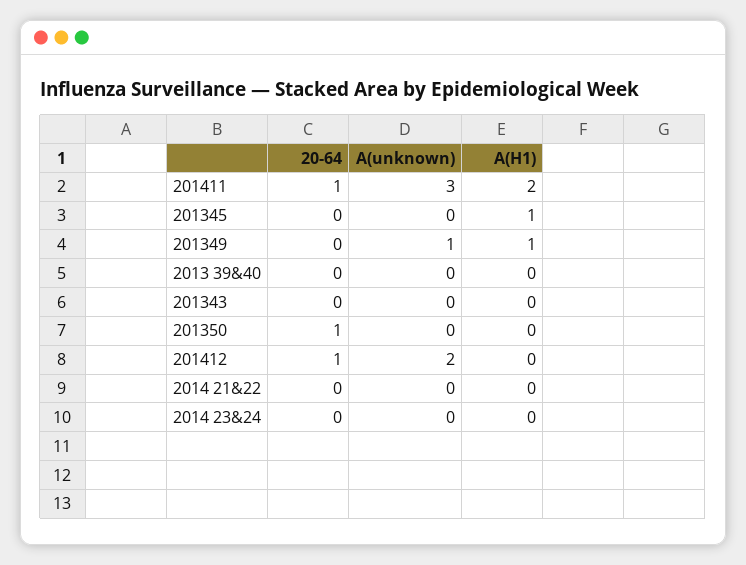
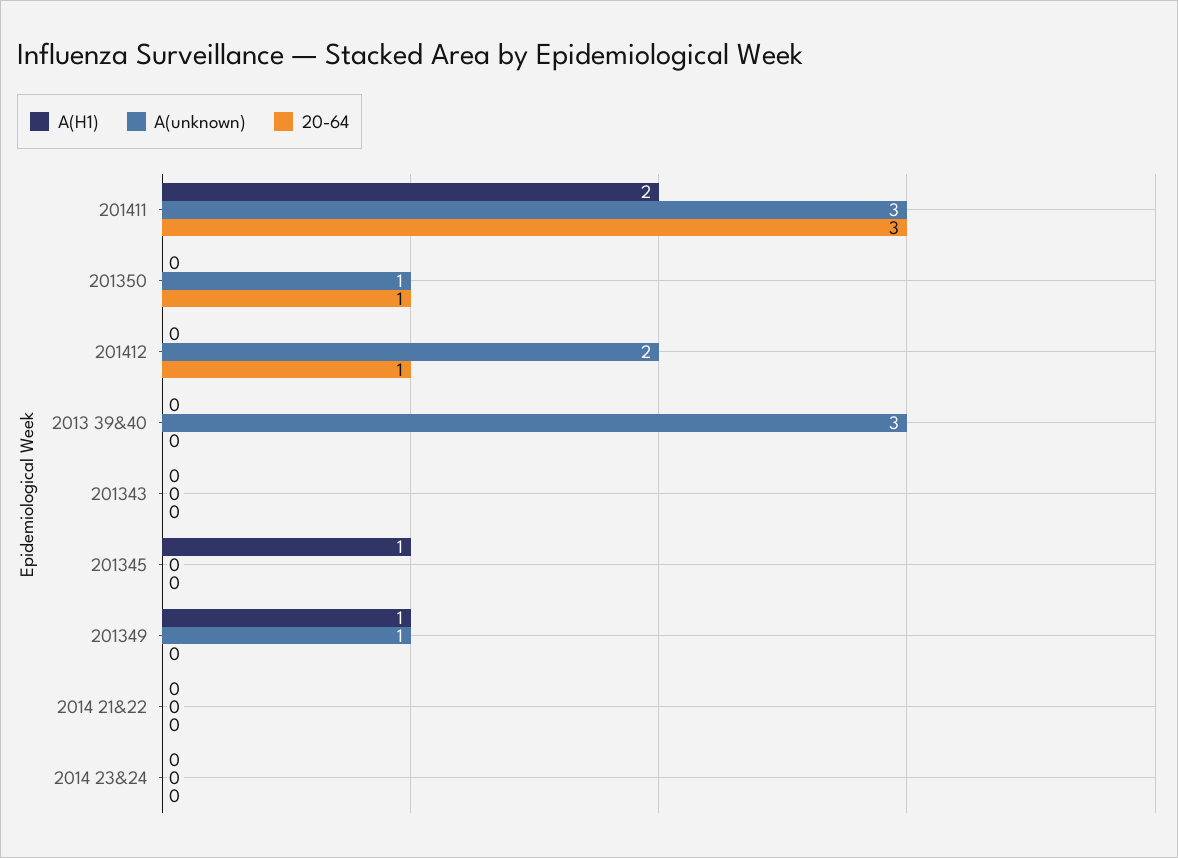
20-64, 201411: 1 -> 3
A(unknown), 2013 39&40: 0 -> 3
A(unknown), 201350: 0 -> 1

